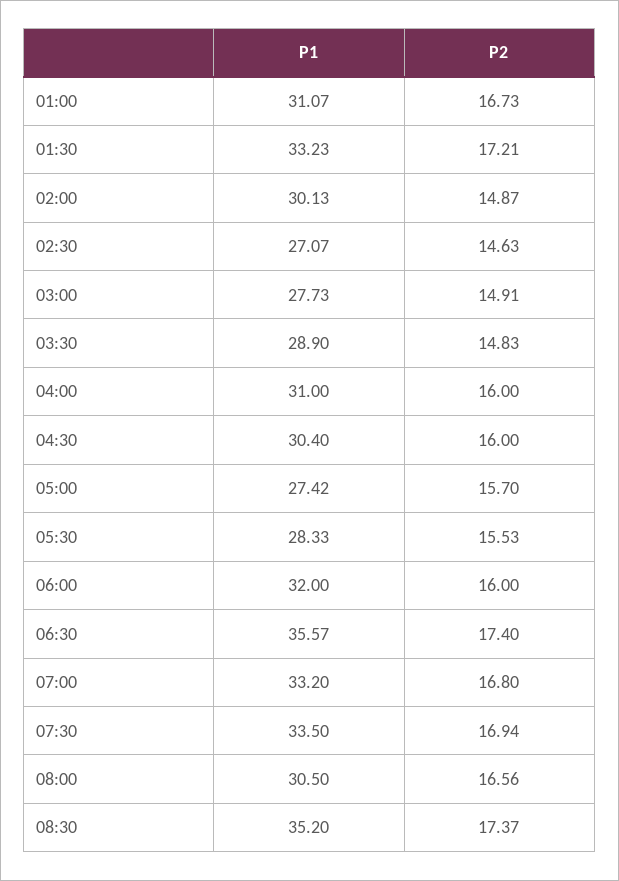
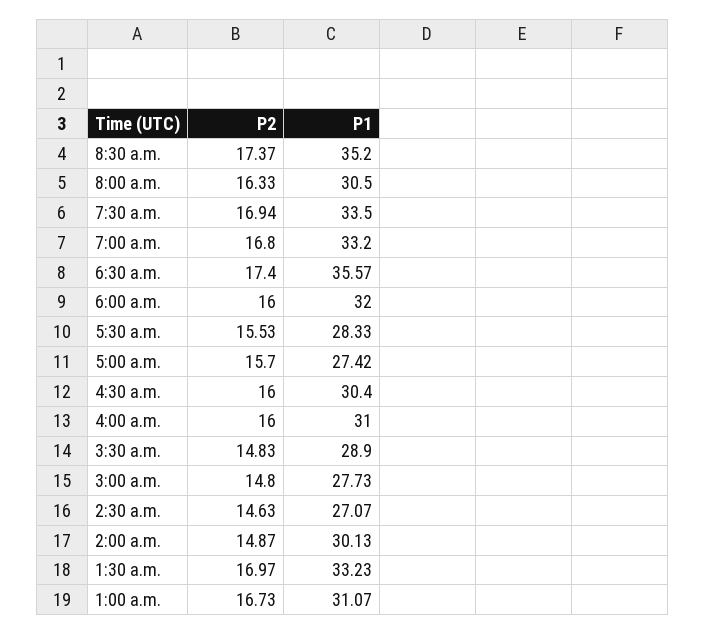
P2, 01:30: 17.21 -> 16.97
P2, 03:00: 14.91 -> 14.8
P2, 08:00: 16.56 -> 16.33

